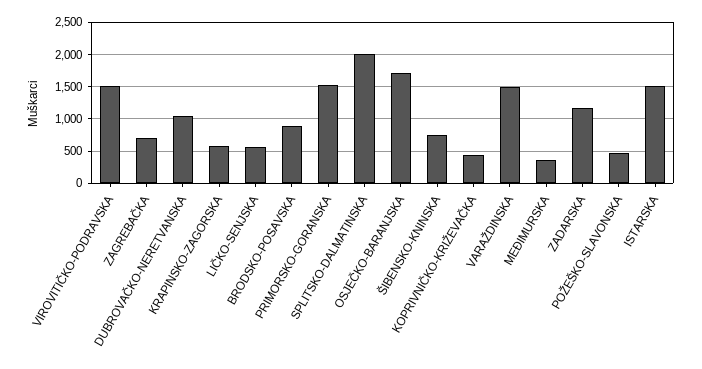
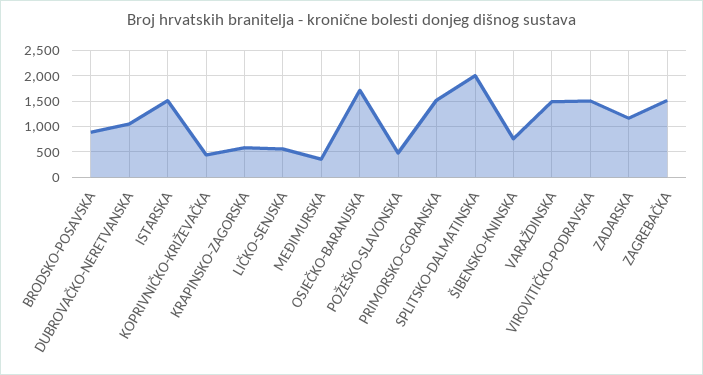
ZAGREBAČKA: 700 -> 1500

